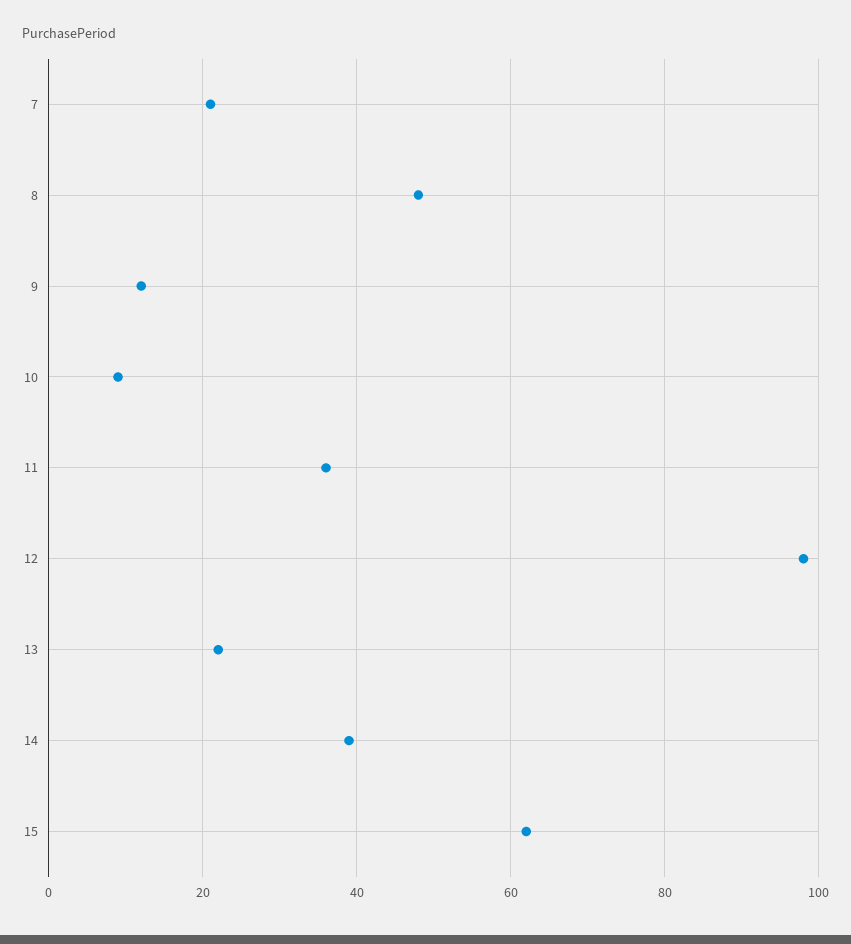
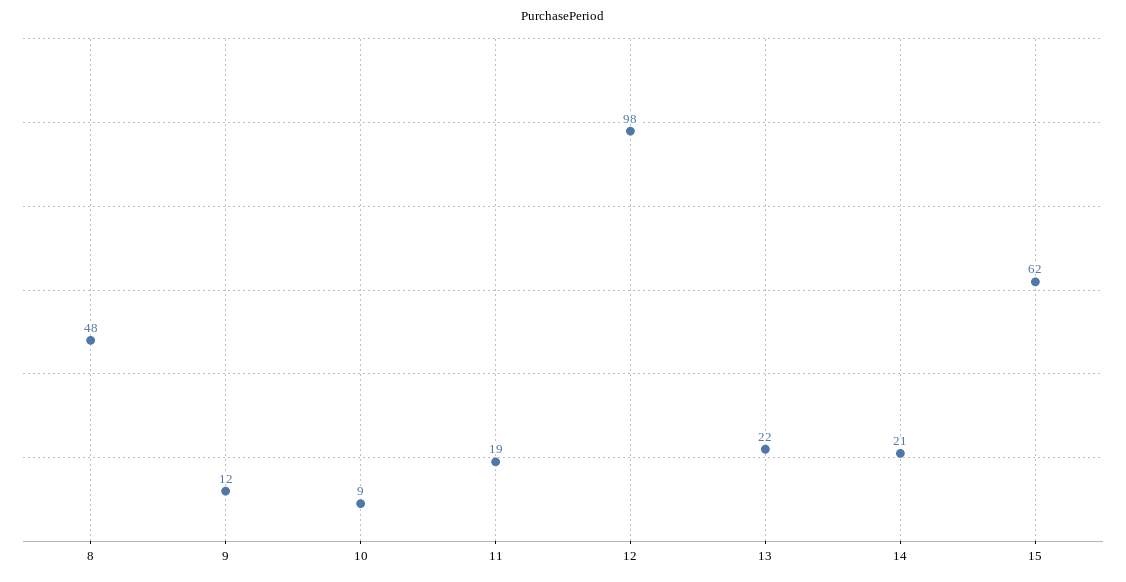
7: 20 -> none
11: 35 -> 19
14: 40 -> 21

